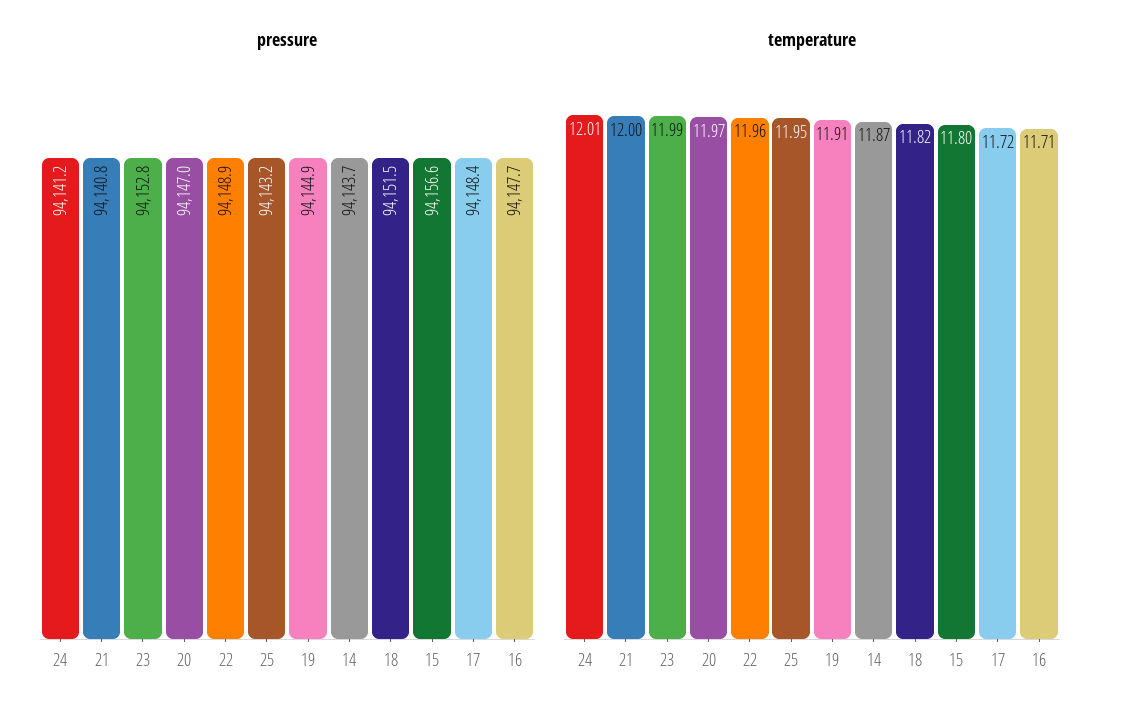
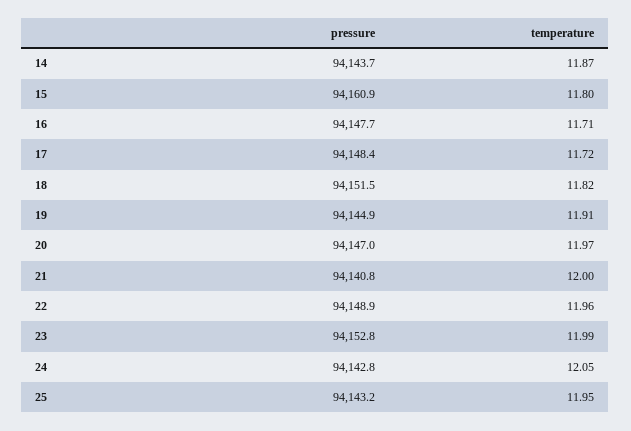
pressure, 24: 94141.2 -> 94142.8
pressure, 15: 94156.6 -> 94160.9
temperature, 24: 12.01 -> 12.05

